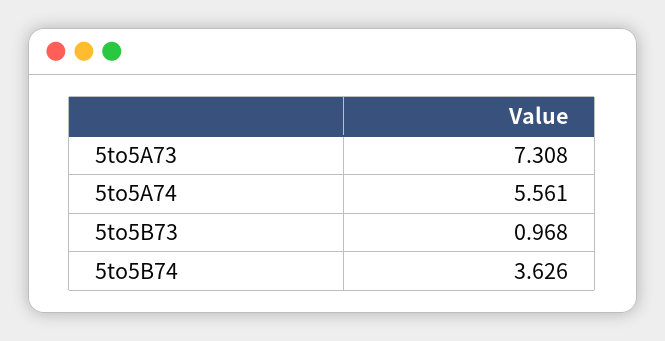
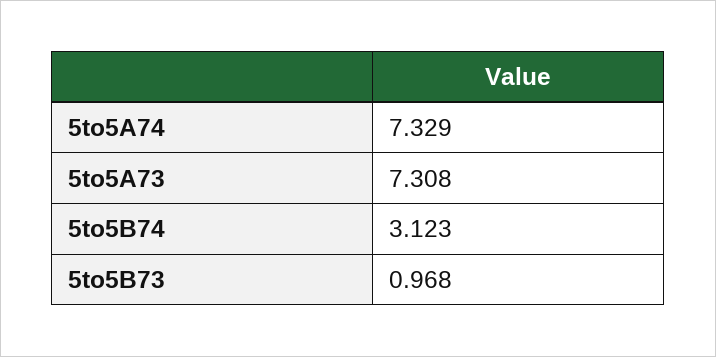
5to5A74: 5.561 -> 7.329
5to5B74: 3.626 -> 3.123

